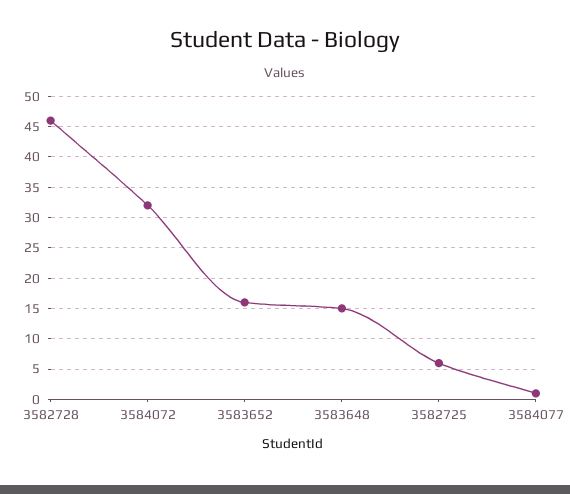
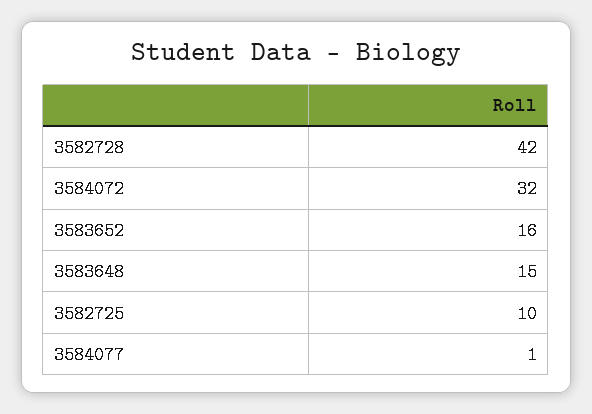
3582728: 46 -> 42
3582725: 6 -> 10

